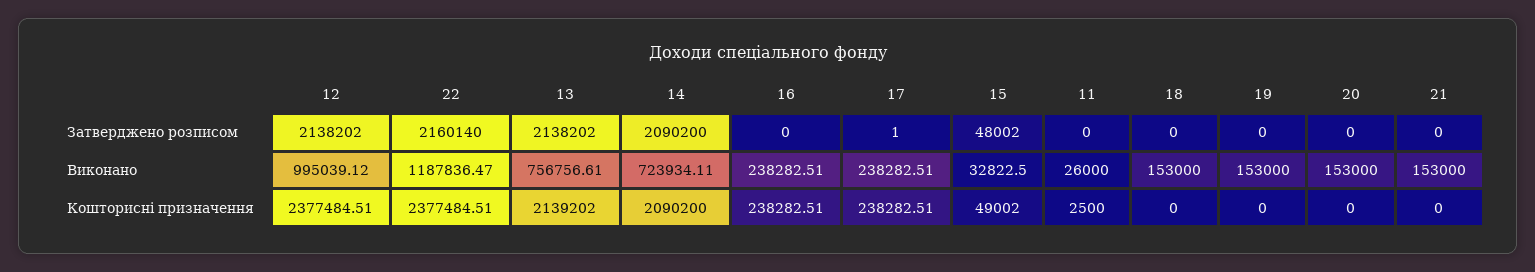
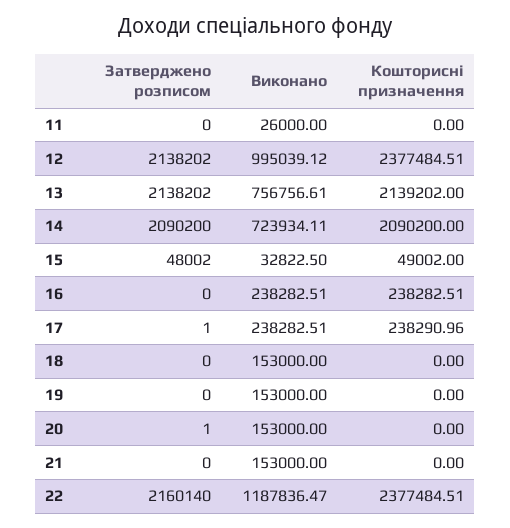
20, Затверджено розписом: 0 -> 1
17, Кошторисні призначення: 238282.51 -> 238290.96
11, Кошторисні призначення: 2500 -> 0

